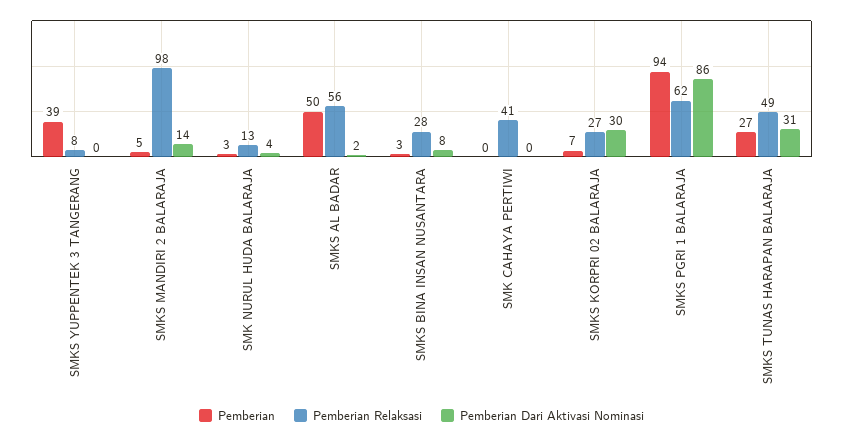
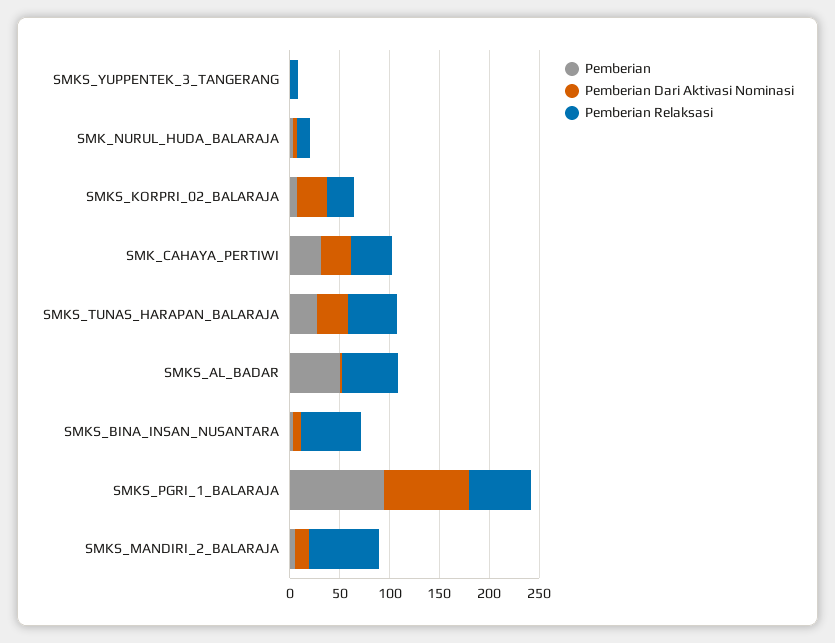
Pemberian, SMKS YUPPENTEK 3 TANGERANG: 39 -> 0
Pemberian Relaksasi, SMKS MANDIRI 2 BALARAJA: 98 -> 70
Pemberian Relaksasi, SMKS BINA INSAN NUSANTARA: 28 -> 60
Pemberian, SMK CAHAYA PERTIWI: 0 -> 30
Pemberian Dari Aktivasi Nominasi, SMK CAHAYA PERTIWI: 0 -> 30

